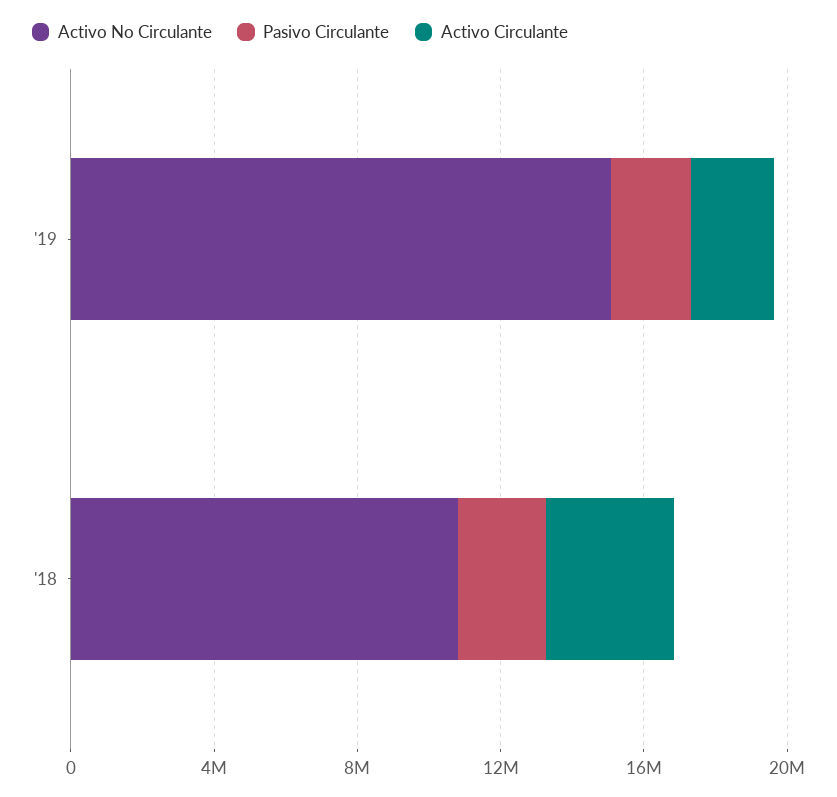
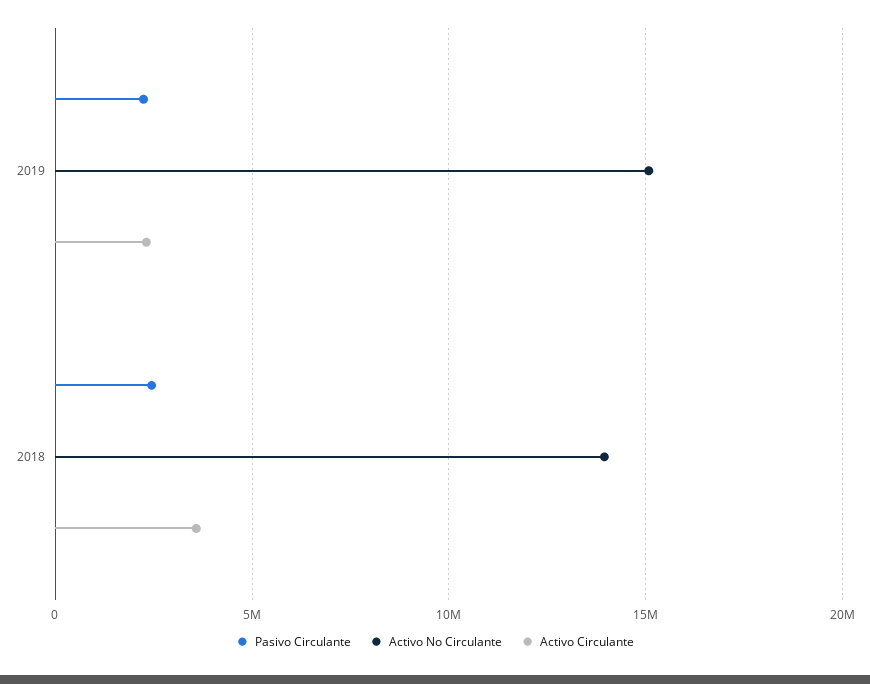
Activo No Circulante, '18: 11000000 -> 14000000

